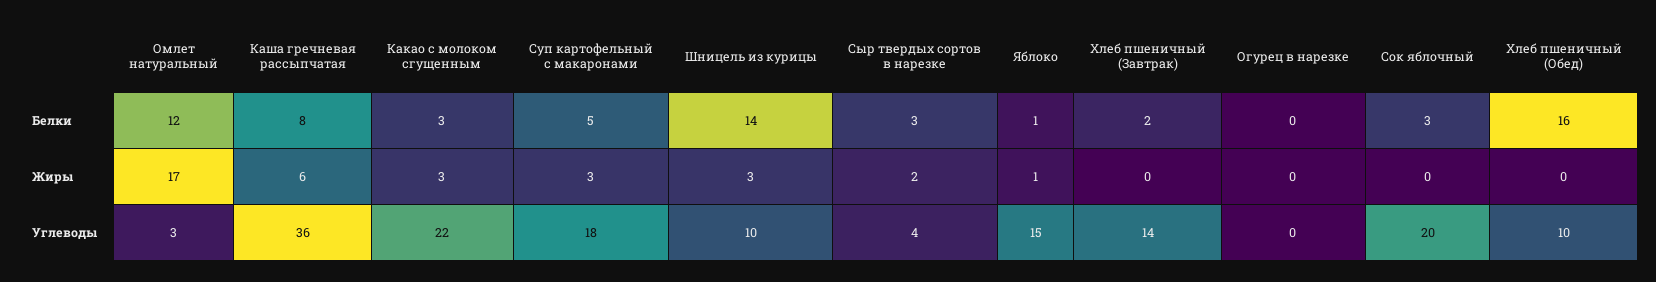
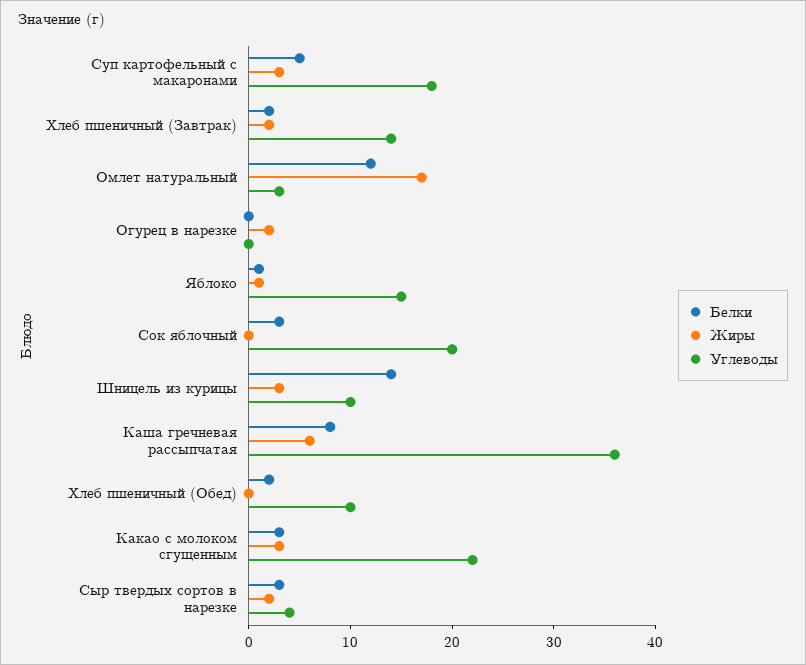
Белки, Хлеб пшеничный (Обед): 16 -> 2
Жиры, Хлеб пшеничный (Завтрак): 0 -> 2
Жиры, Огурец в нарезке: 0 -> 2

